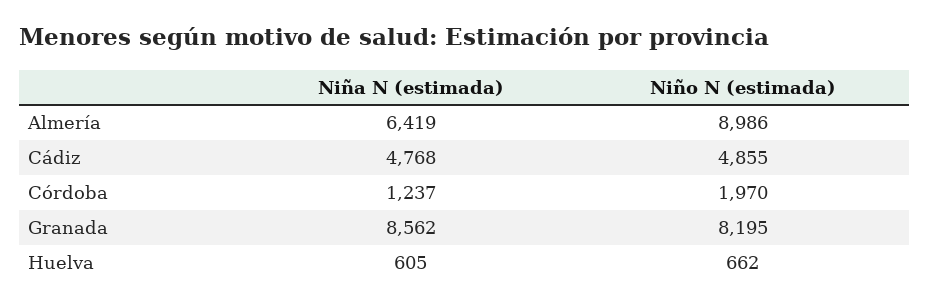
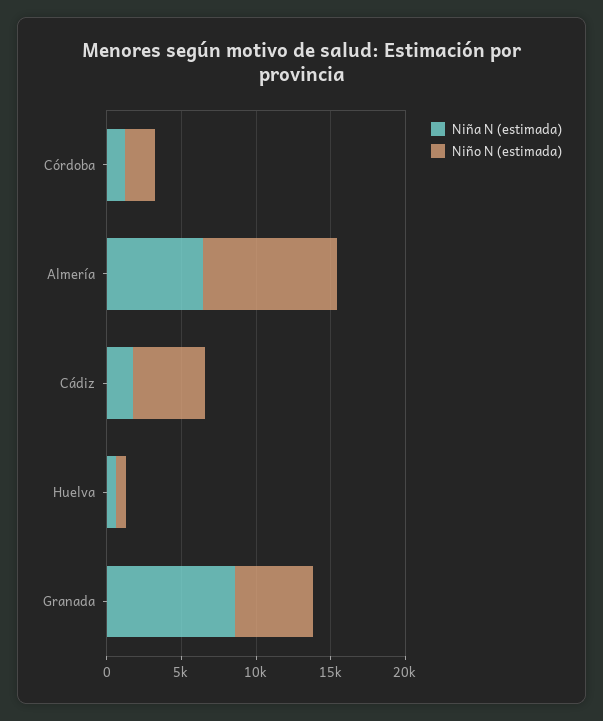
Niña N (estimada), Cádiz: 4768 -> 2000
Niño N (estimada), Granada: 8195 -> 5000

